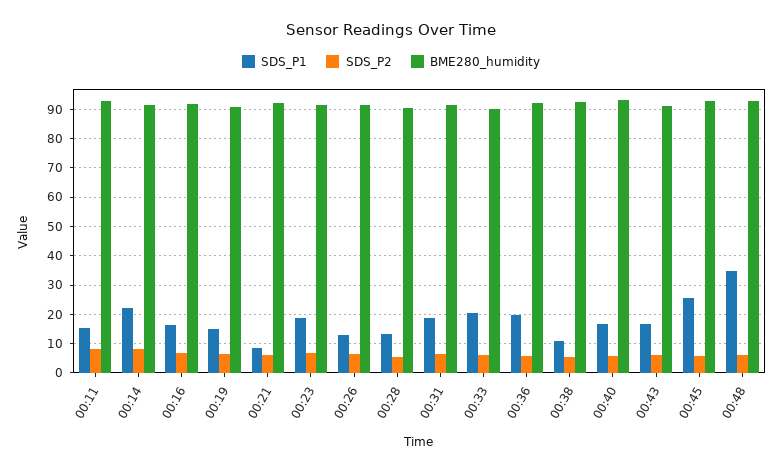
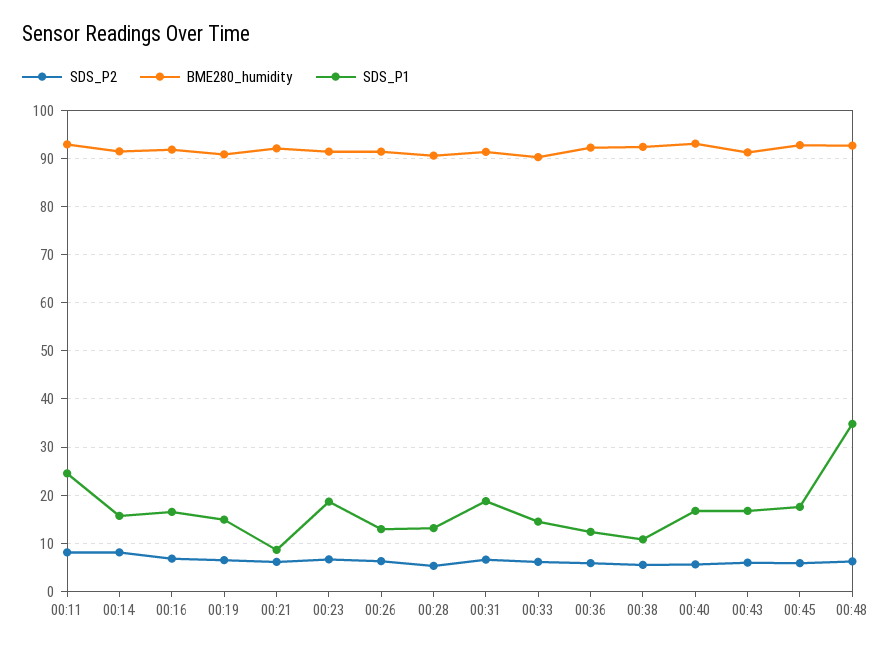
SDS_P1, 00:11: 15 -> 24
SDS_P1, 00:14: 22.5 -> 16
SDS_P1, 00:33: 20 -> 14
SDS_P1, 00:36: 20 -> 12
SDS_P1, 00:45: 25 -> 18

